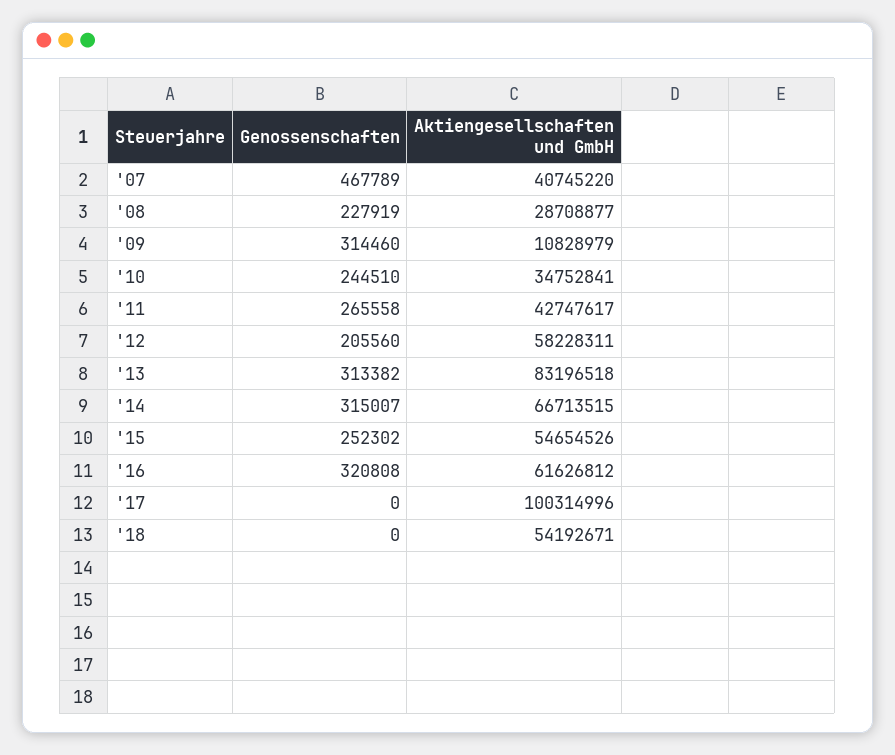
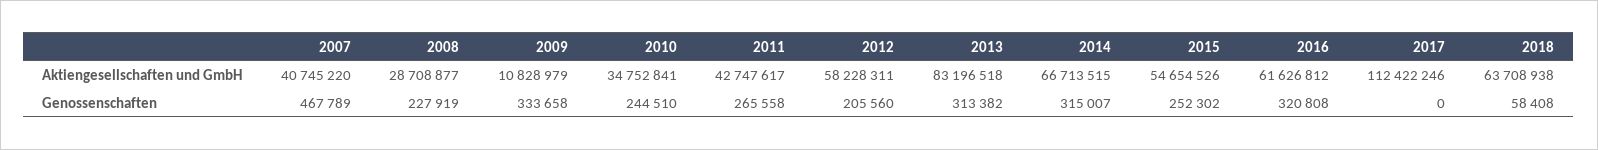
Genossenschaften, '09: 314460 -> 333658
Aktiengesellschaften und GmbH, '17: 100314996 -> 112422246
Genossenschaften, '18: 0 -> 58408
Aktiengesellschaften und GmbH, '18: 54192671 -> 63708938

